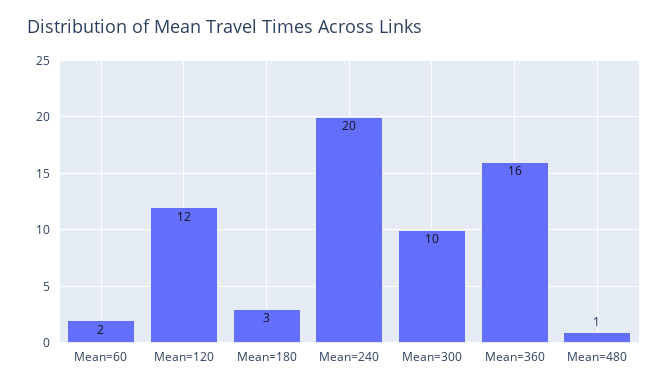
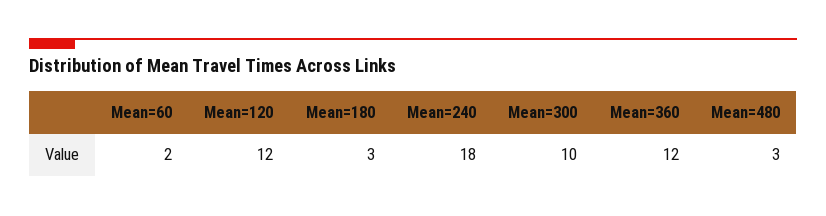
Mean=240: 20 -> 18
Mean=360: 16 -> 12
Mean=480: 1 -> 3

